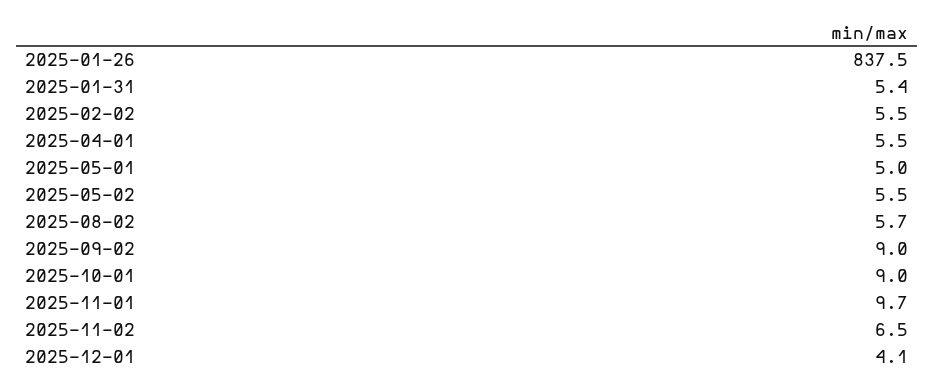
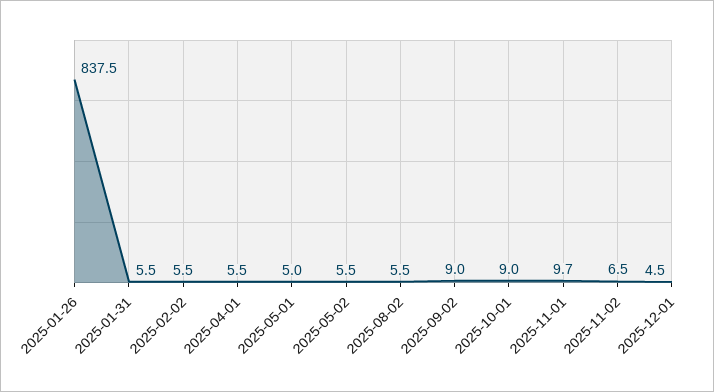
2025-01-31: 5.4 -> 5.5
2025-08-02: 5.7 -> 5.5
2025-12-01: 4.1 -> 4.5

